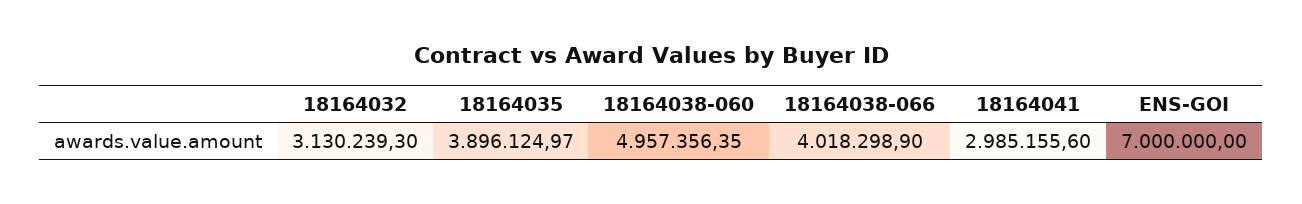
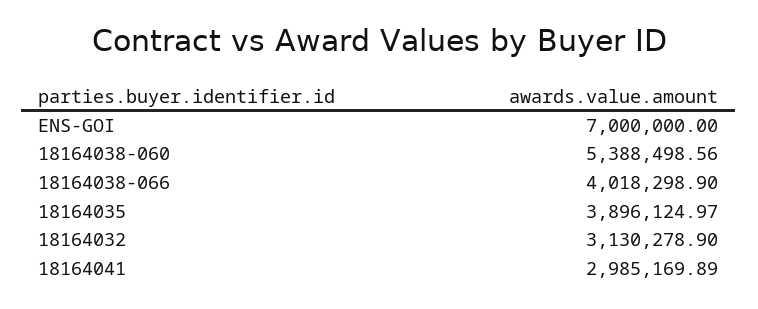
18164032: 3130239.3 -> 3130278.9
18164038-060: 4957356.35 -> 5388498.56
18164041: 2985155.6 -> 2985169.89

